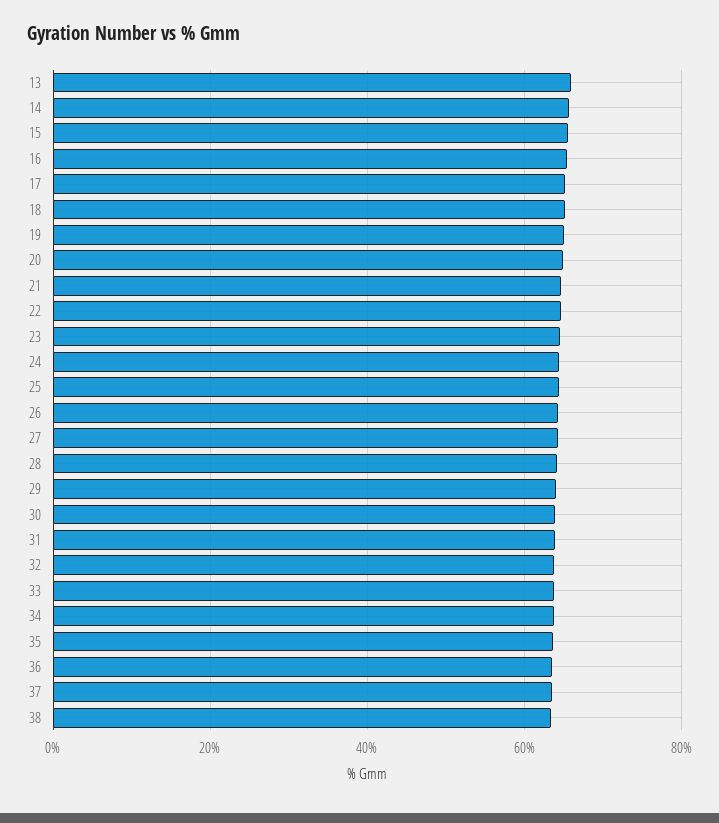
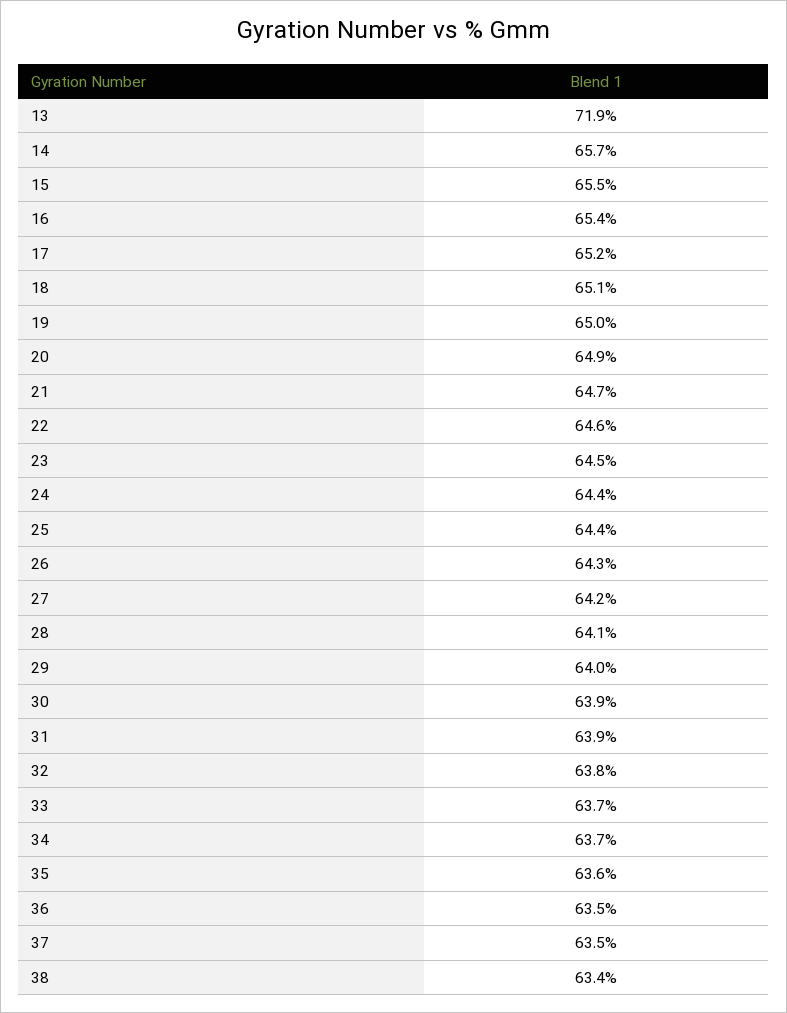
13: 66 -> 71.9

